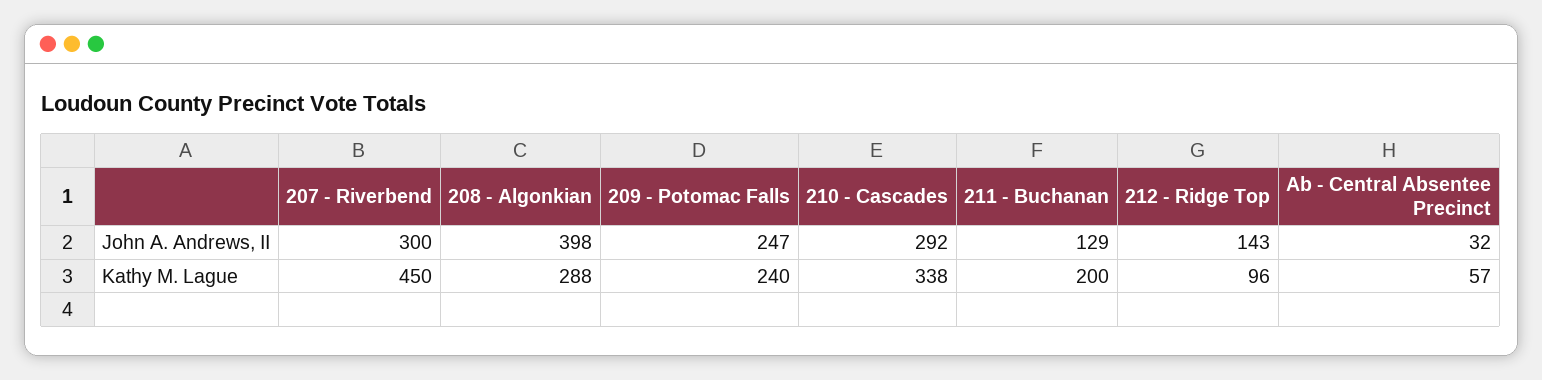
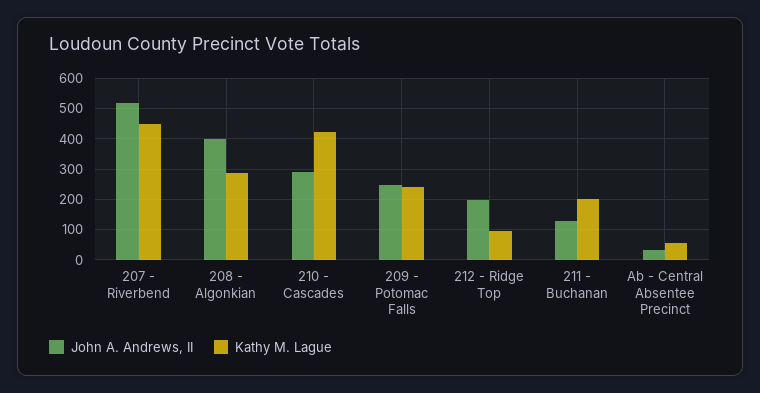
John A. Andrews, II, 207 - Riverbend: 300 -> 520
John A. Andrews, II, 212 - Ridge Top: 143 -> 200
Kathy M. Lague, 210 - Cascades: 338 -> 420

